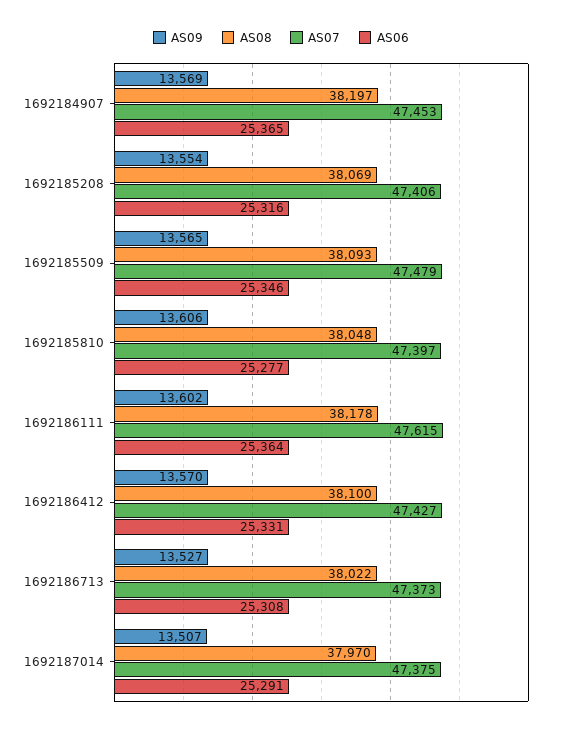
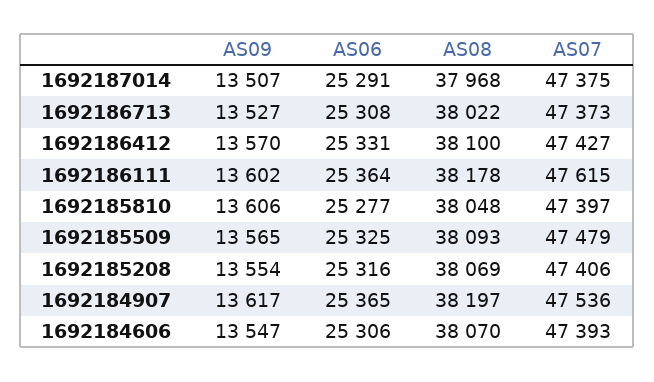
AS09, 1692184907: 13569 -> 13617
AS07, 1692184907: 47453 -> 47536
AS06, 1692185509: 25346 -> 25325
AS08, 1692187014: 37970 -> 37968
AS09, 1692184606: none -> 13547
AS06, 1692184606: none -> 25306
AS08, 1692184606: none -> 38070
AS07, 1692184606: none -> 47393

